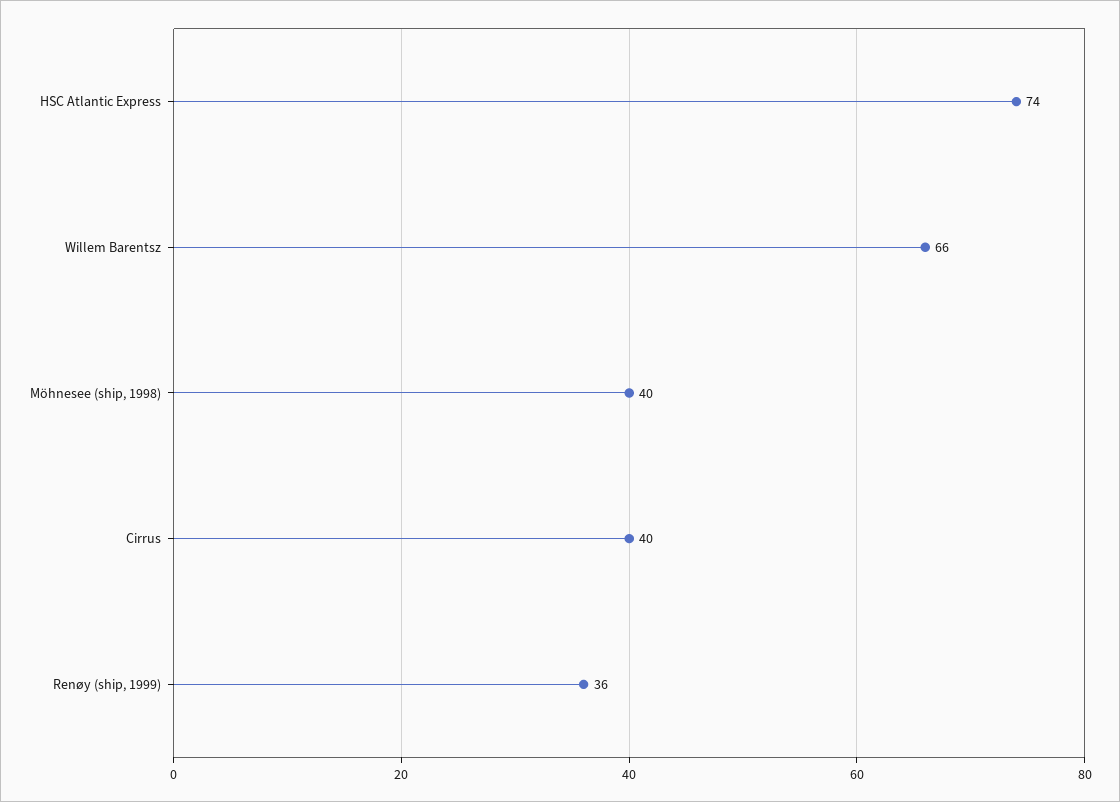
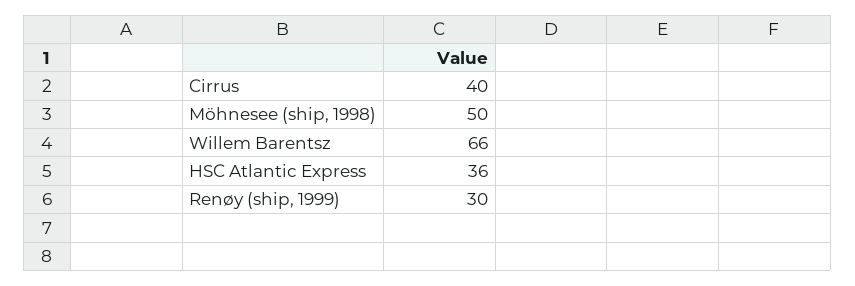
HSC Atlantic Express: 74 -> 36
Möhnesee (ship, 1998): 40 -> 50
Renøy (ship, 1999): 36 -> 30

